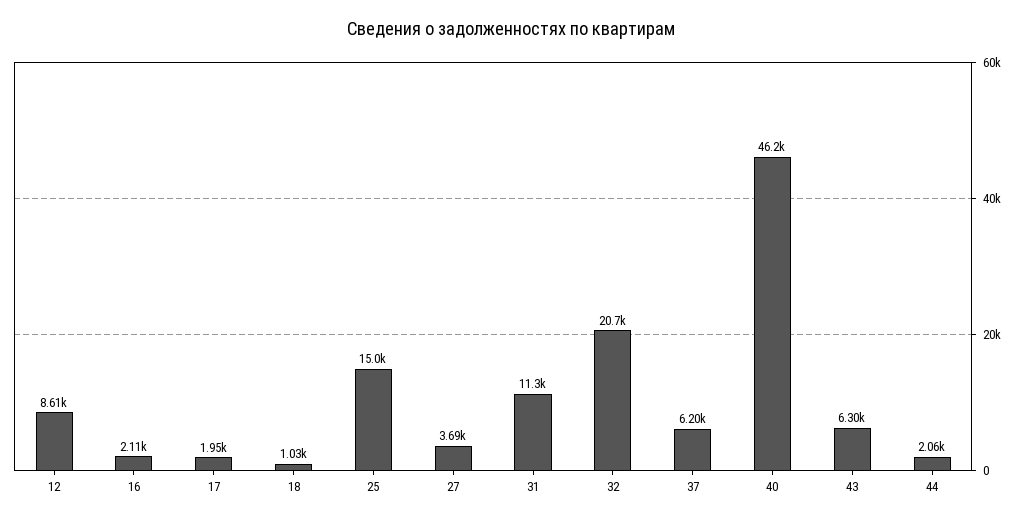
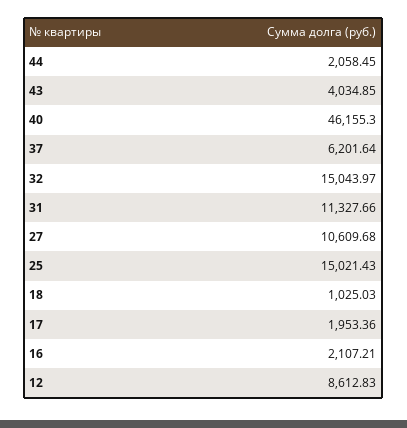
27: 3690 -> 10609.68
32: 20700 -> 15043.97
43: 6300 -> 4034.85

